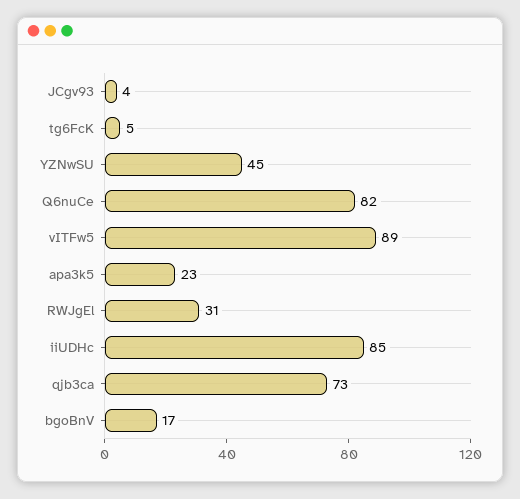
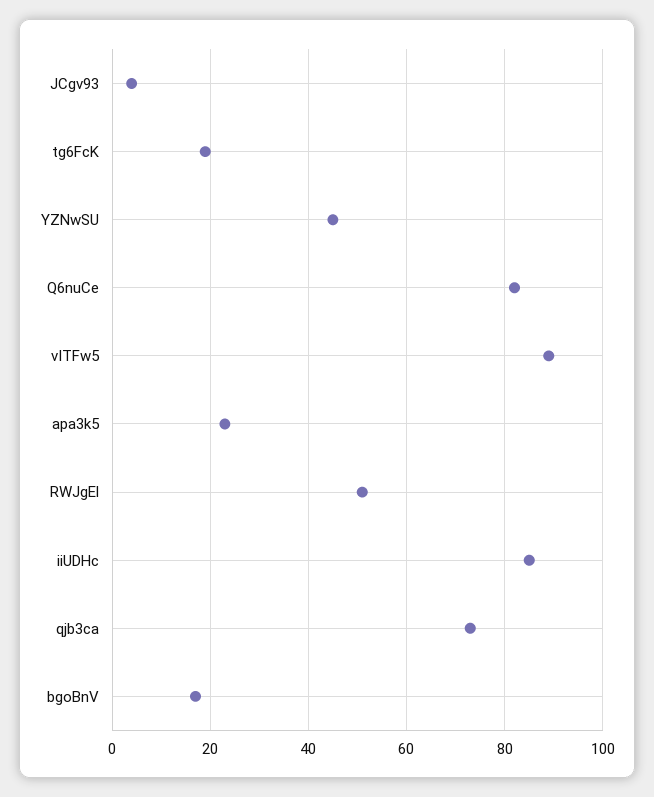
tg6FcK: 5 -> 20
RWJgEl: 31 -> 50

